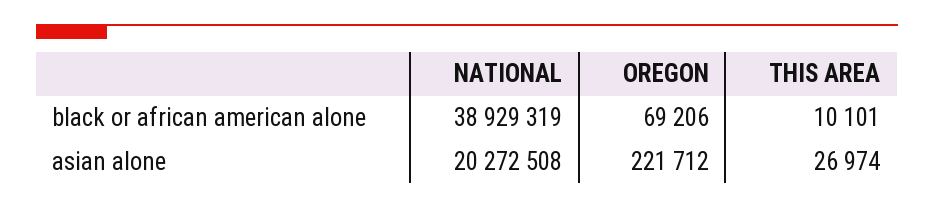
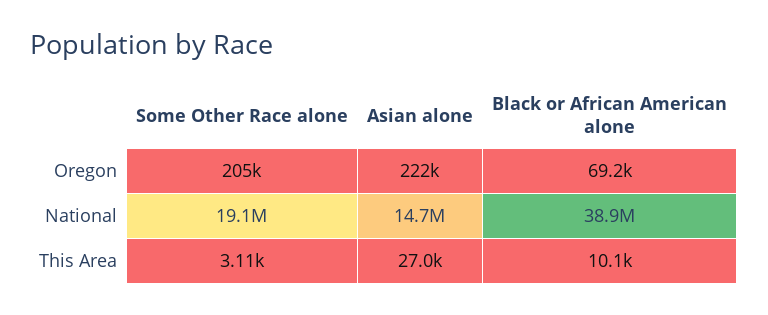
NATIONAL, asian alone: 20272508 -> 14700000
OREGON, Some Other Race alone: none -> 205000
NATIONAL, Some Other Race alone: none -> 19100000
THIS AREA, Some Other Race alone: none -> 3110

